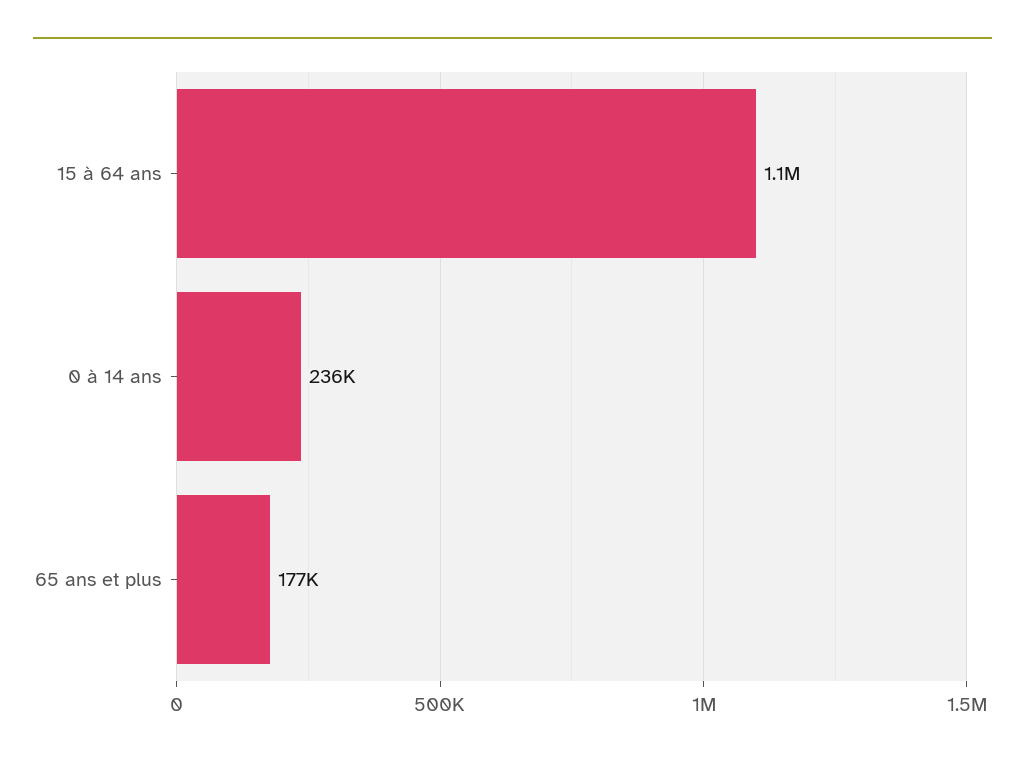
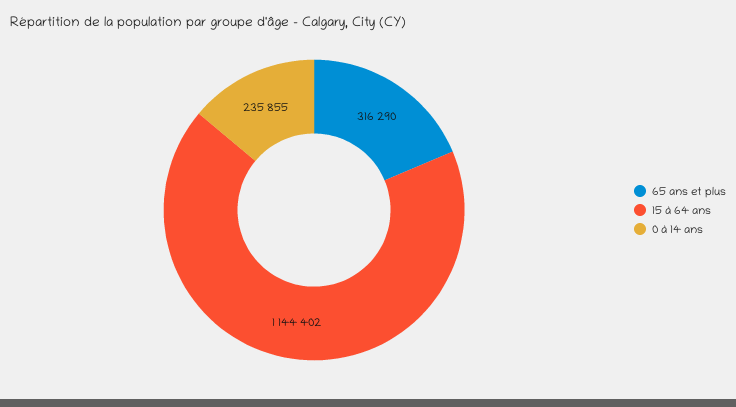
65 ans et plus: 177000 -> 316290

